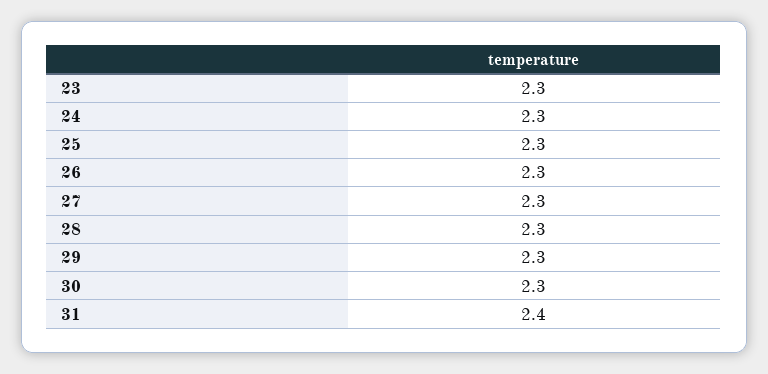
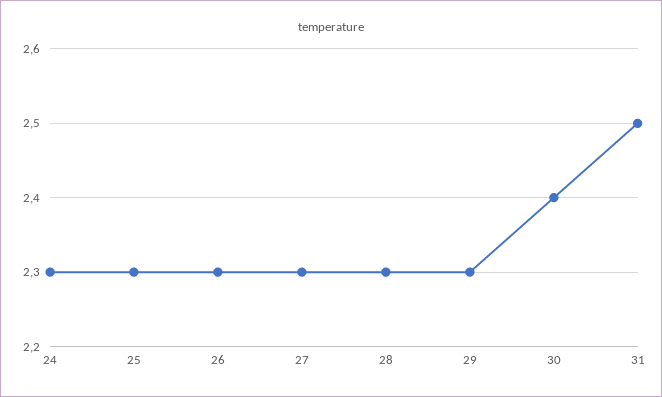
23: 2.3 -> none
30: 2.3 -> 2.4
31: 2.4 -> 2.5

